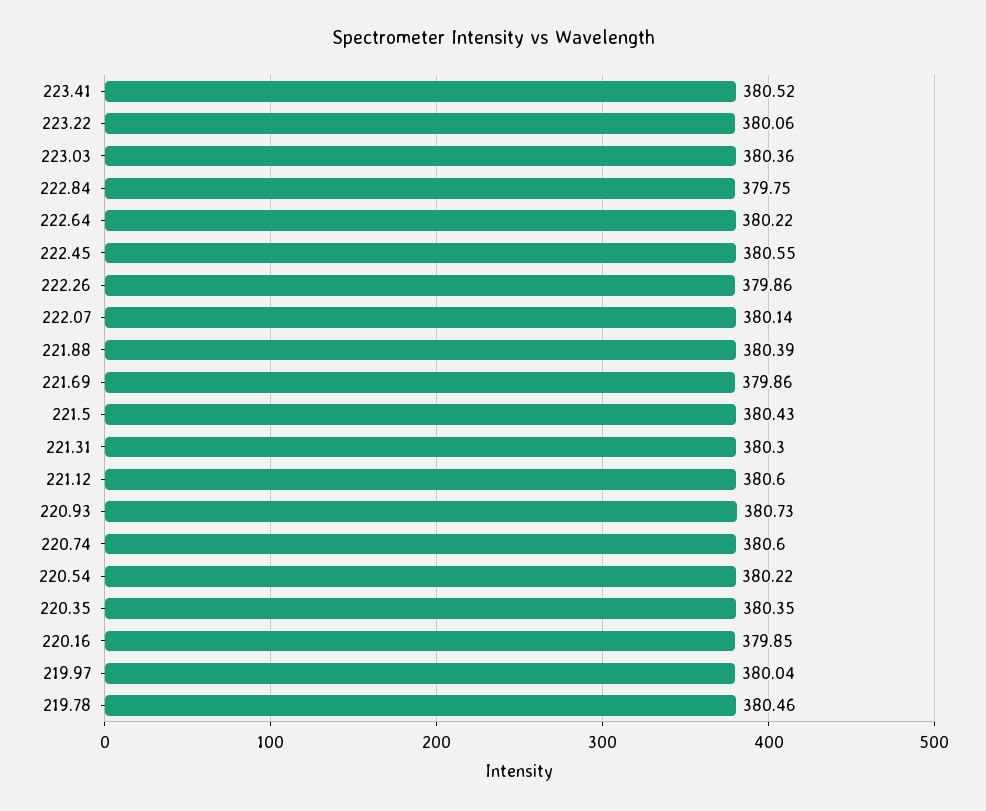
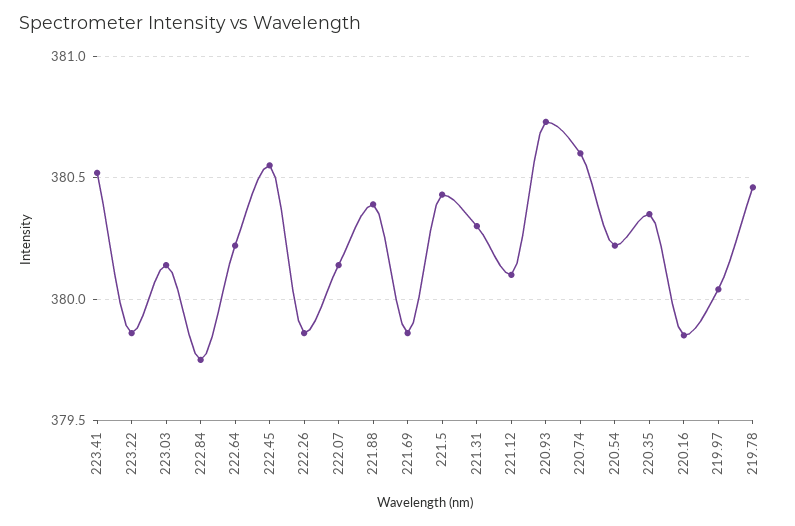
223.22: 380.06 -> 379.85
223.03: 380.36 -> 380.15
221.12: 380.6 -> 380.1

